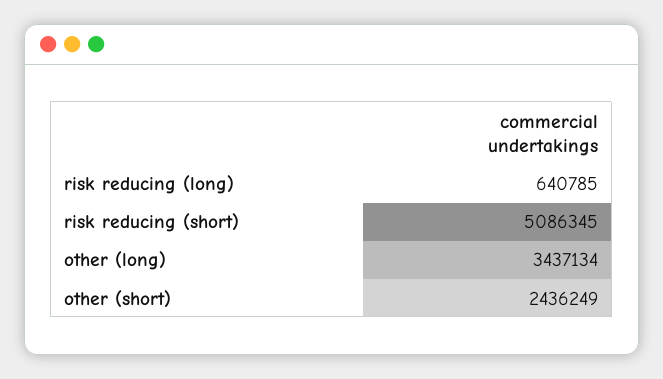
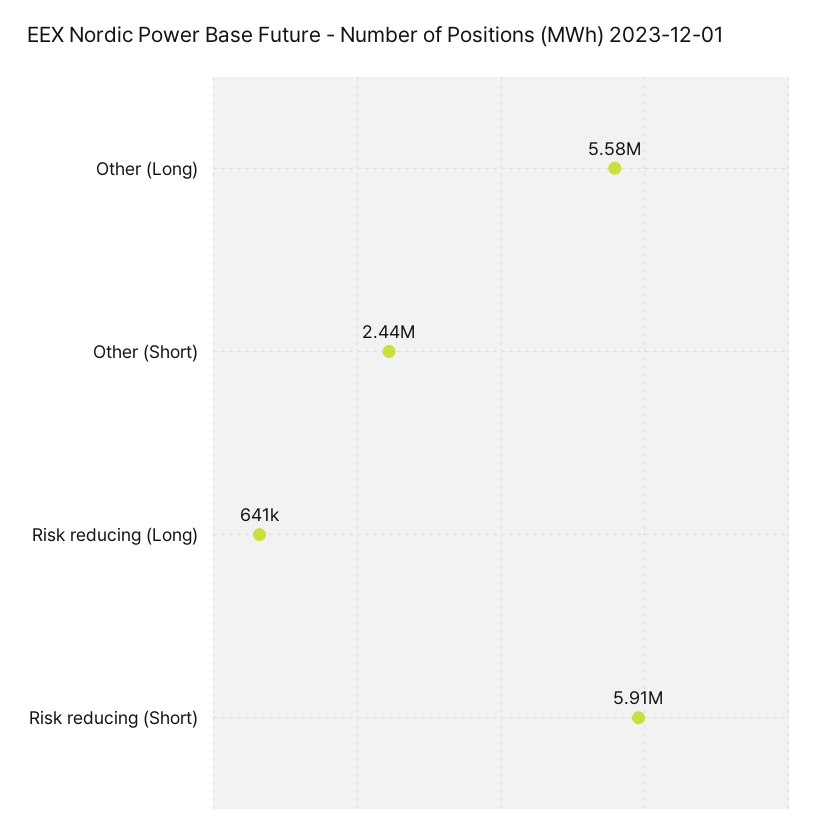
risk reducing (short): 5086345 -> 5910000
other (long): 3437134 -> 5580000

